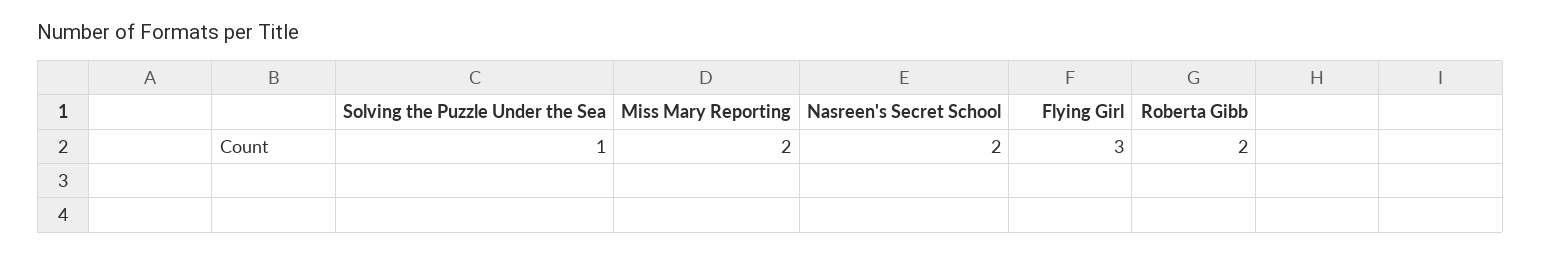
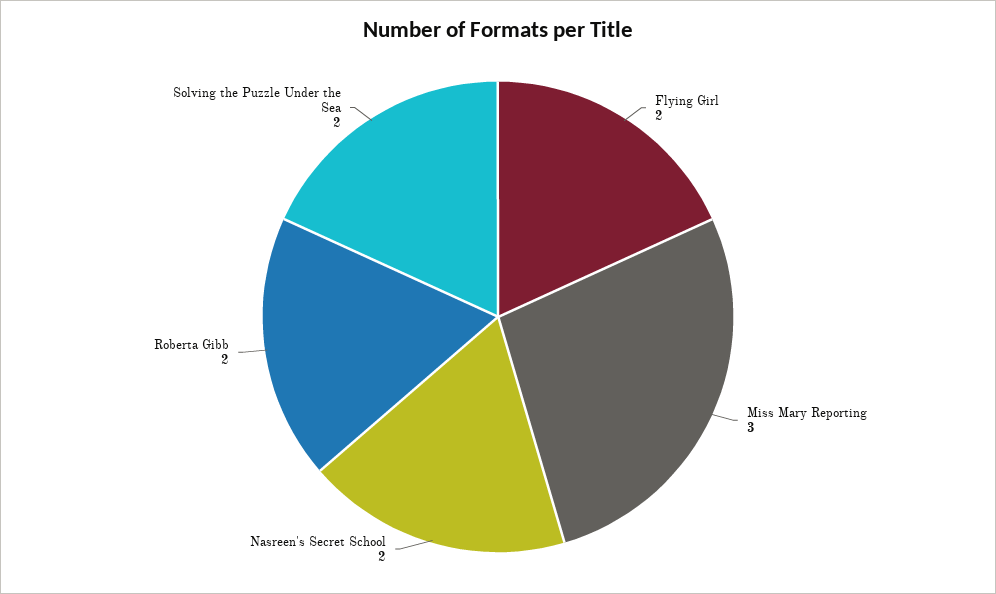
Solving the Puzzle Under the Sea: 1 -> 2
Miss Mary Reporting: 2 -> 3
Flying Girl: 3 -> 2

